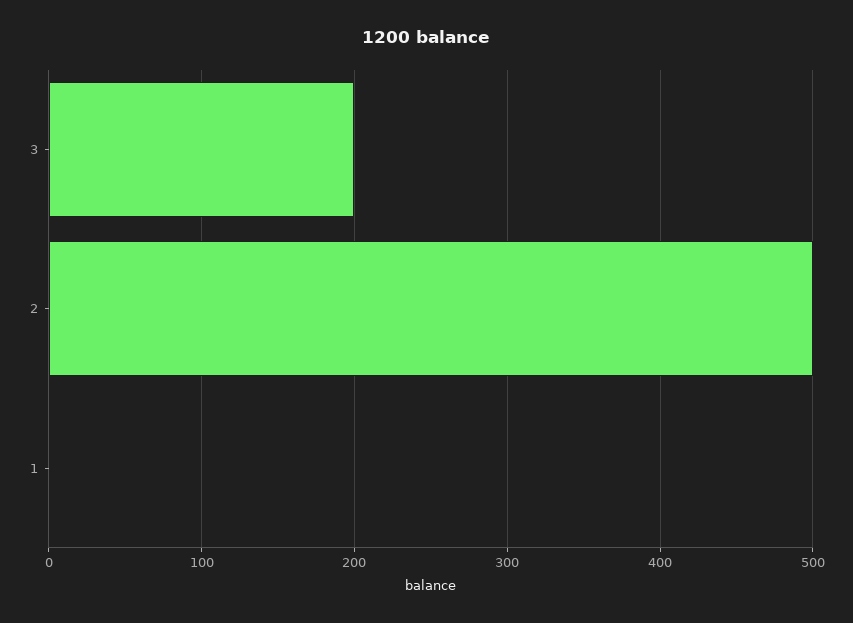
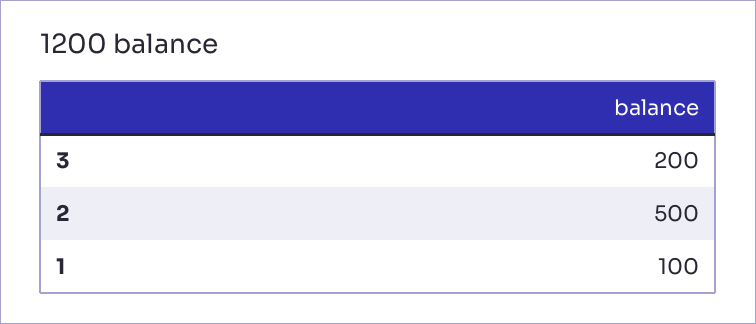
1: 0 -> 100

